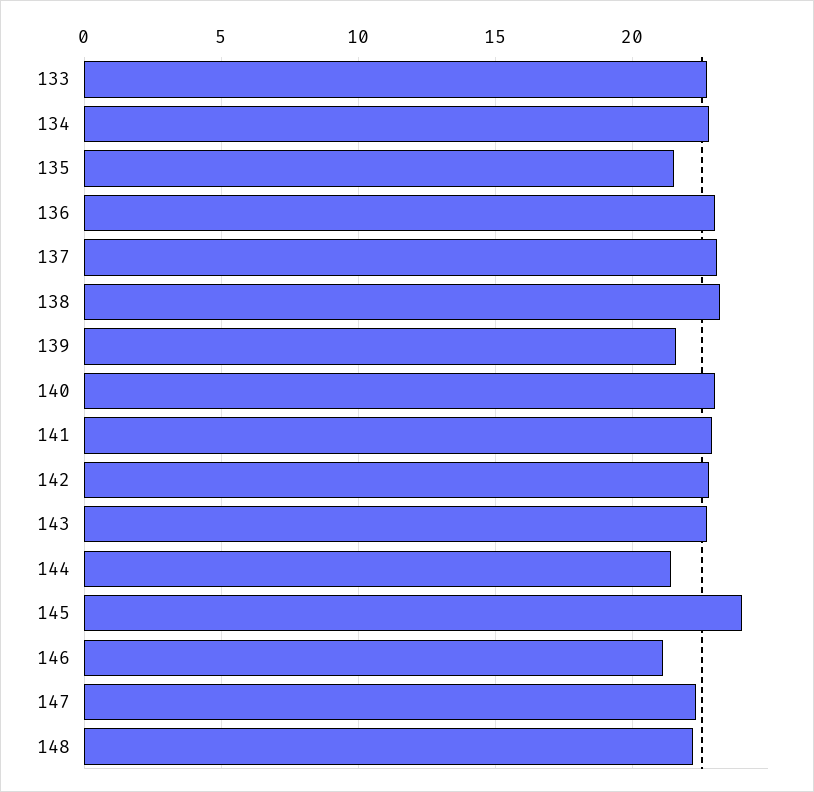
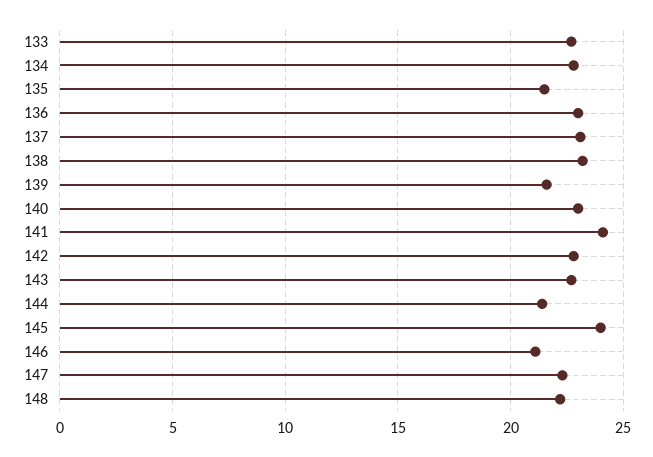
141: 23 -> 24

